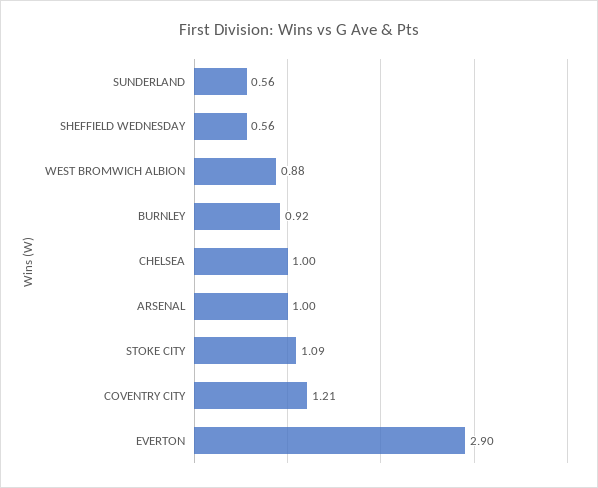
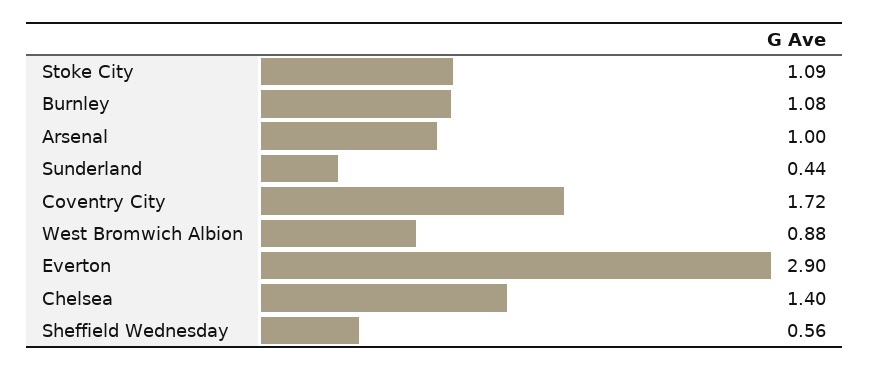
SUNDERLAND: 0.56 -> 0.44
BURNLEY: 0.92 -> 1.08
CHELSEA: 1 -> 1.4
COVENTRY CITY: 1.21 -> 1.72

